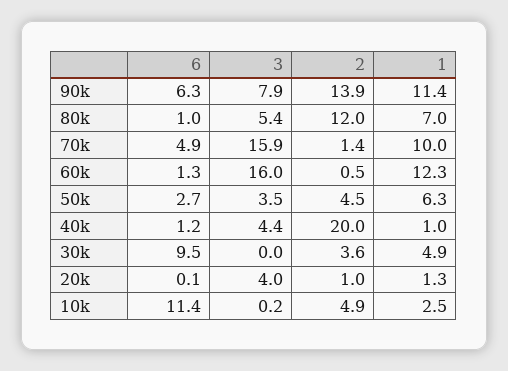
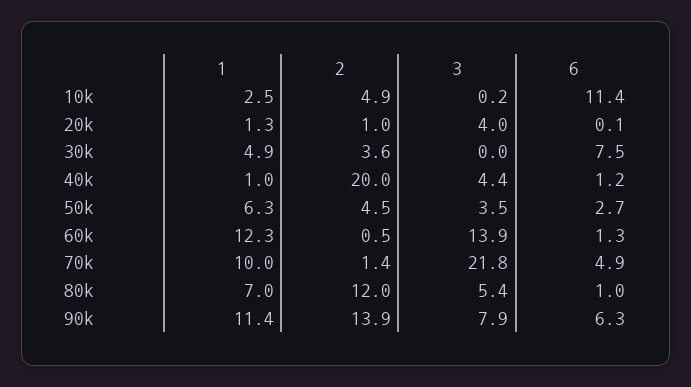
3, 70k: 15.9 -> 21.8
3, 60k: 16 -> 13.9
6, 30k: 9.5 -> 7.5

